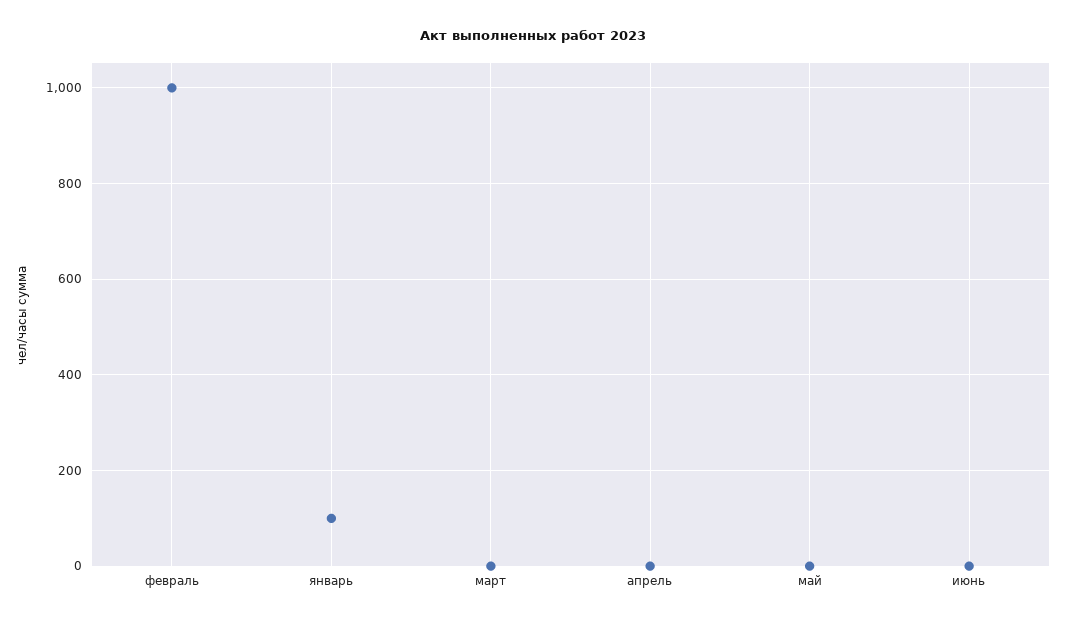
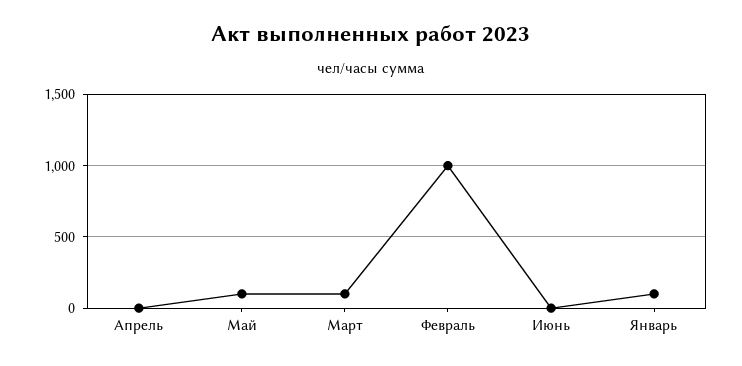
март: 0 -> 100
май: 0 -> 100

